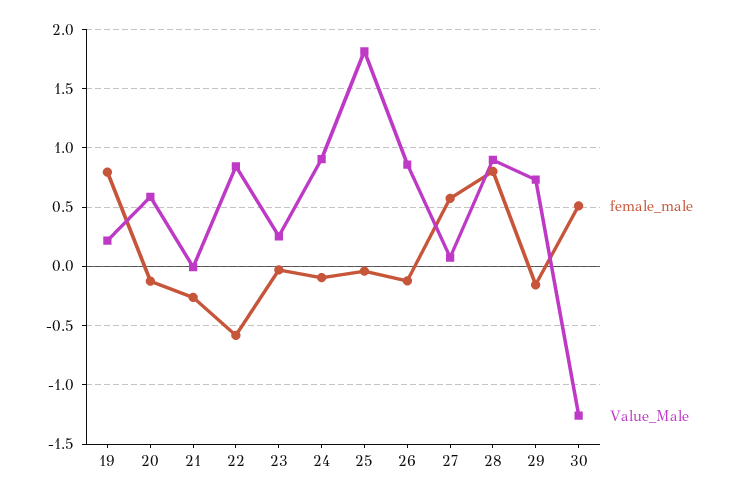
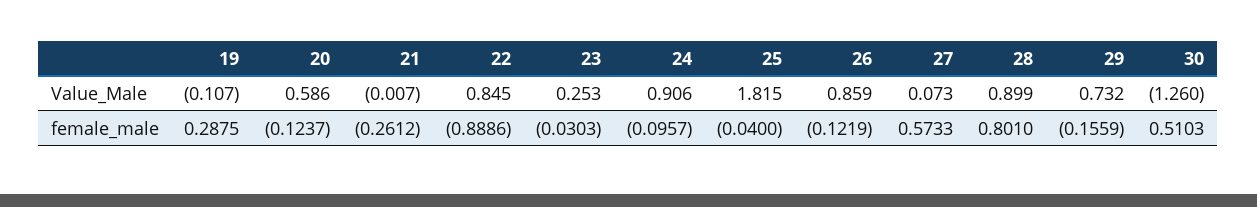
female_male, 19: 0.8 -> 0.2875
Value_Male, 19: 0.2 -> -0.107
female_male, 22: -0.6 -> -0.8886

